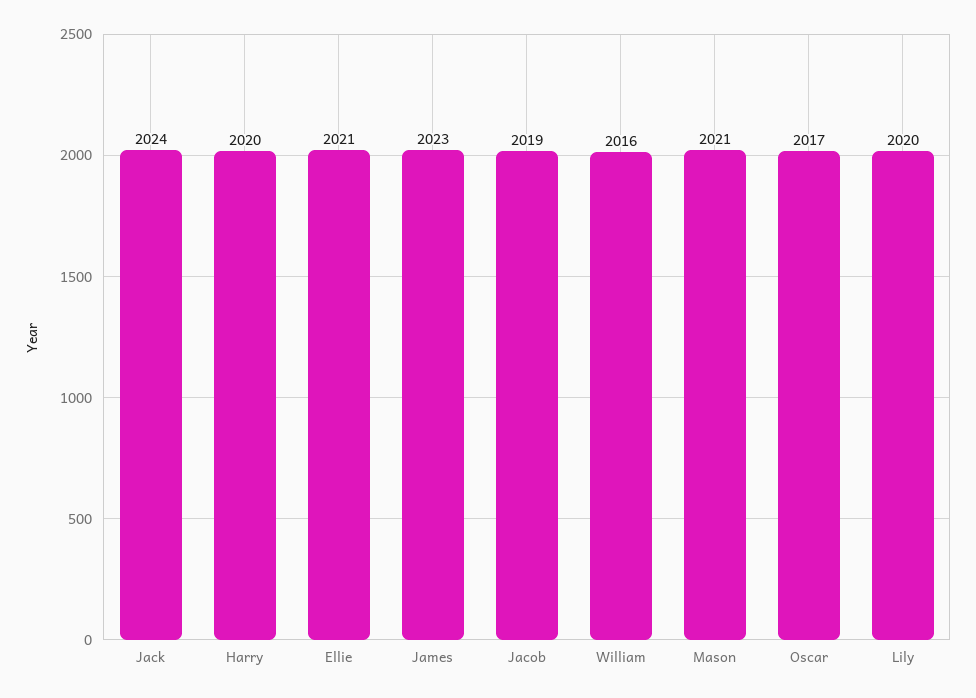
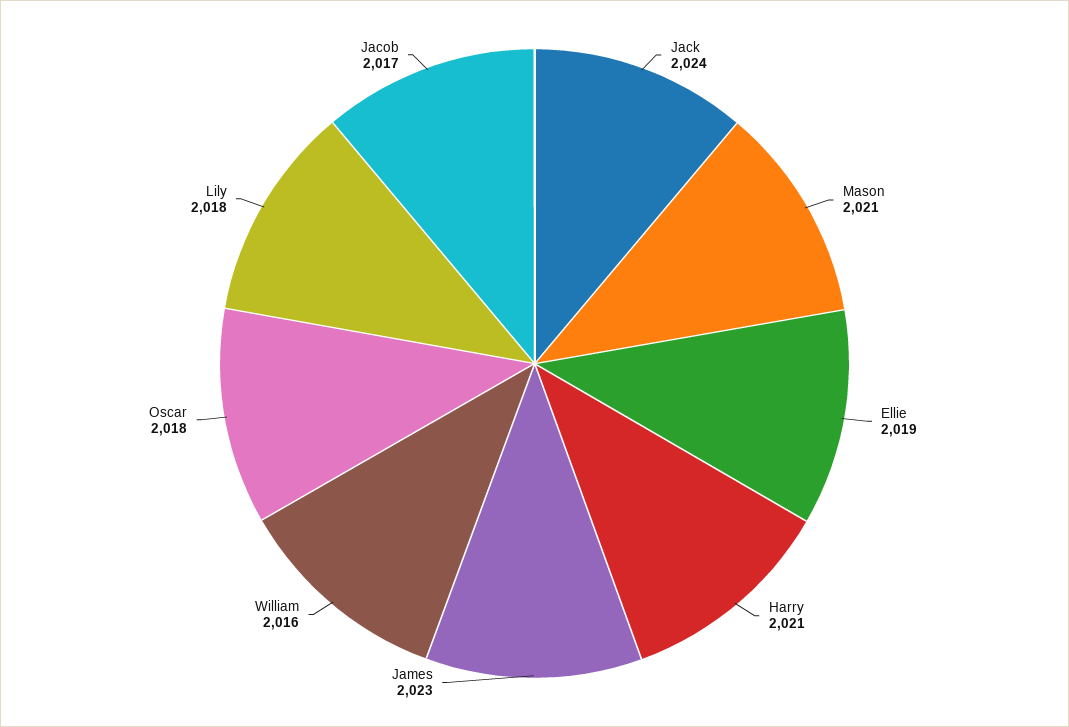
Harry: 2020 -> 2021
Ellie: 2021 -> 2019
Jacob: 2019 -> 2017
Oscar: 2017 -> 2018
Lily: 2020 -> 2018

